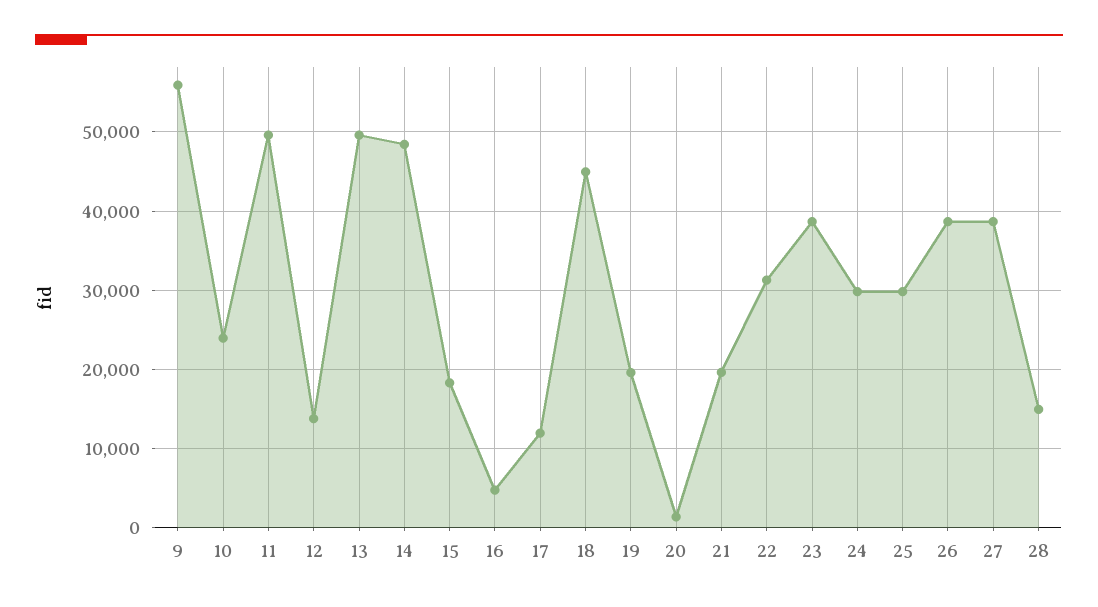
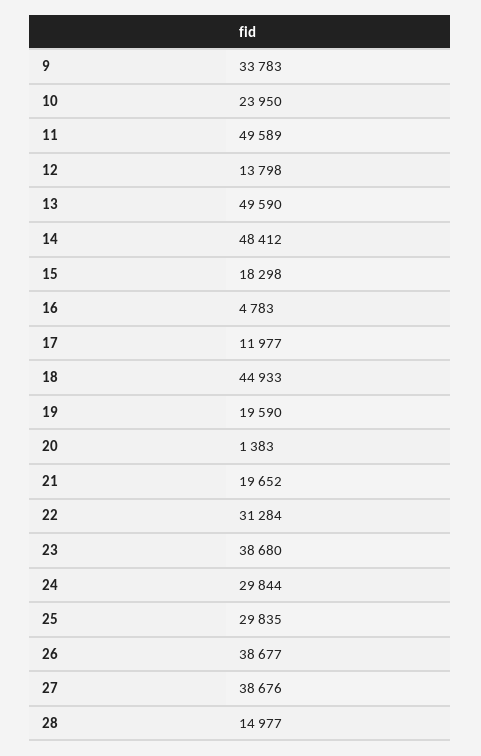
9: 56000 -> 33783

